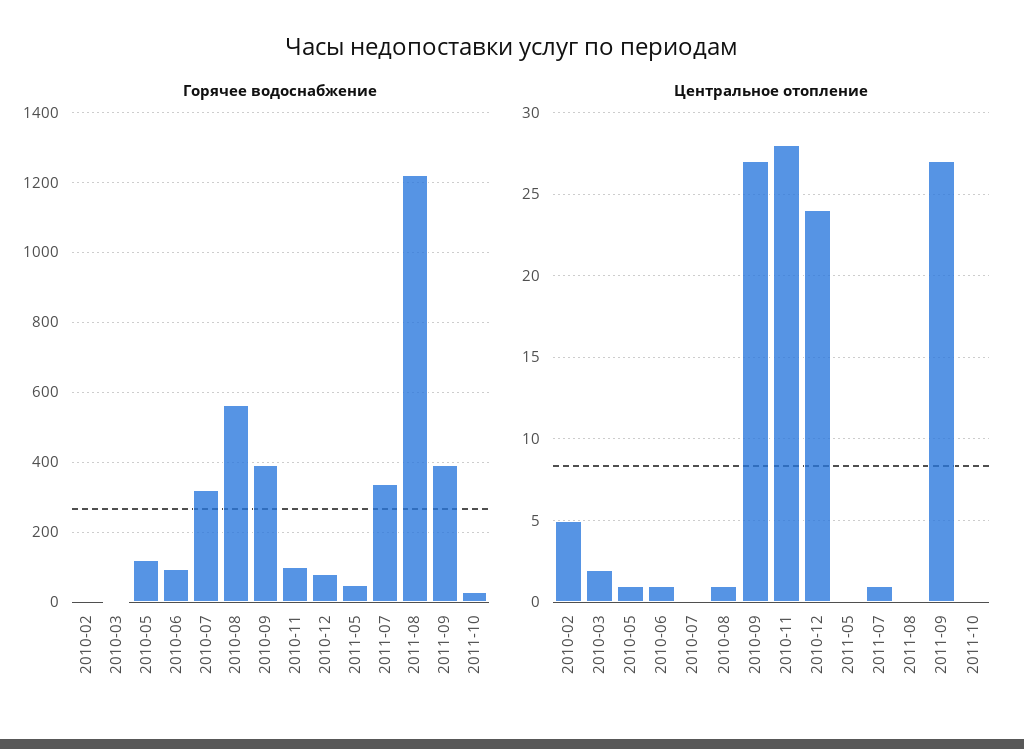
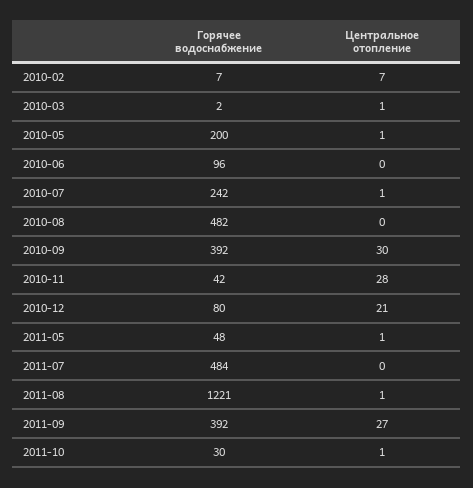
Горячее водоснабжение, 2010-05: 120 -> 200
Горячее водоснабжение, 2010-07: 320 -> 242
Горячее водоснабжение, 2010-08: 560 -> 482
Горячее водоснабжение, 2010-11: 100 -> 42
Горячее водоснабжение, 2011-07: 340 -> 484
Центральное отопление, 2010-02: 5 -> 7
Центральное отопление, 2010-03: 2 -> 1
Центральное отопление, 2010-06: 1 -> 0
Центральное отопление, 2010-07: 0 -> 1
Центральное отопление, 2010-08: 1 -> 0
Центральное отопление, 2010-09: 27 -> 30
Центральное отопление, 2010-12: 24 -> 21
Центральное отопление, 2011-05: 0 -> 1
Центральное отопление, 2011-07: 1 -> 0
Центральное отопление, 2011-08: 0 -> 1
Центральное отопление, 2011-10: 0 -> 1

